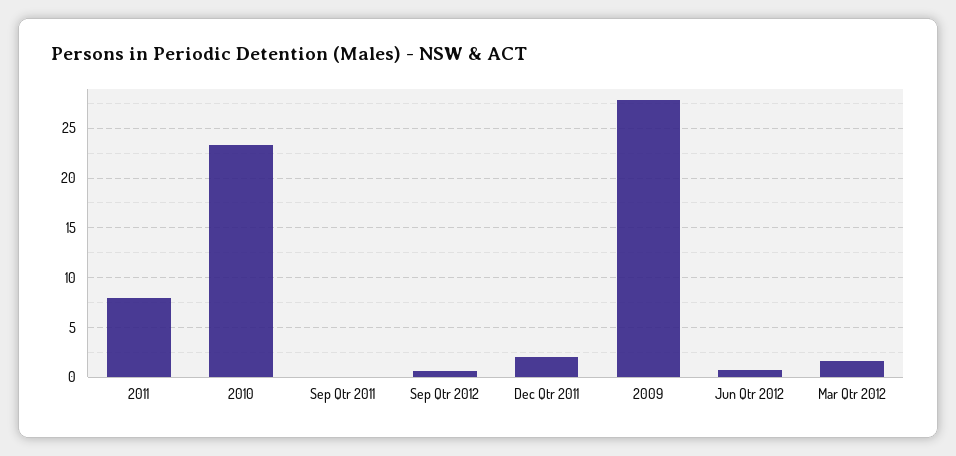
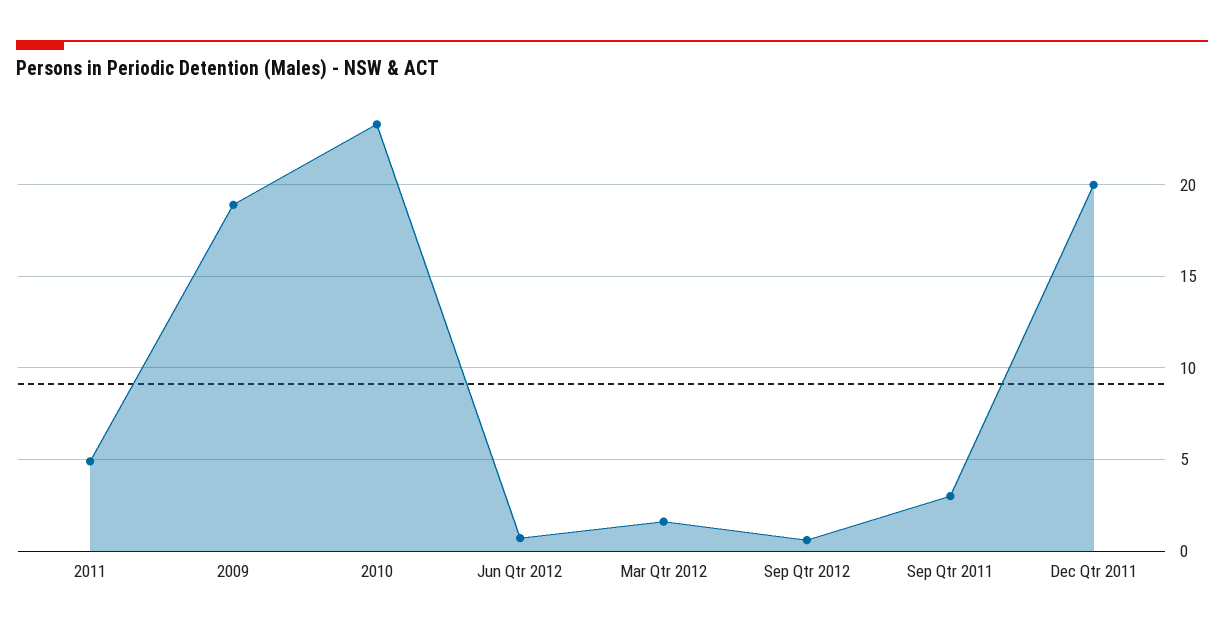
2011: 8 -> 5
Sep Qtr 2011: 0 -> 3
Dec Qtr 2011: 2 -> 20
2009: 28 -> 19

